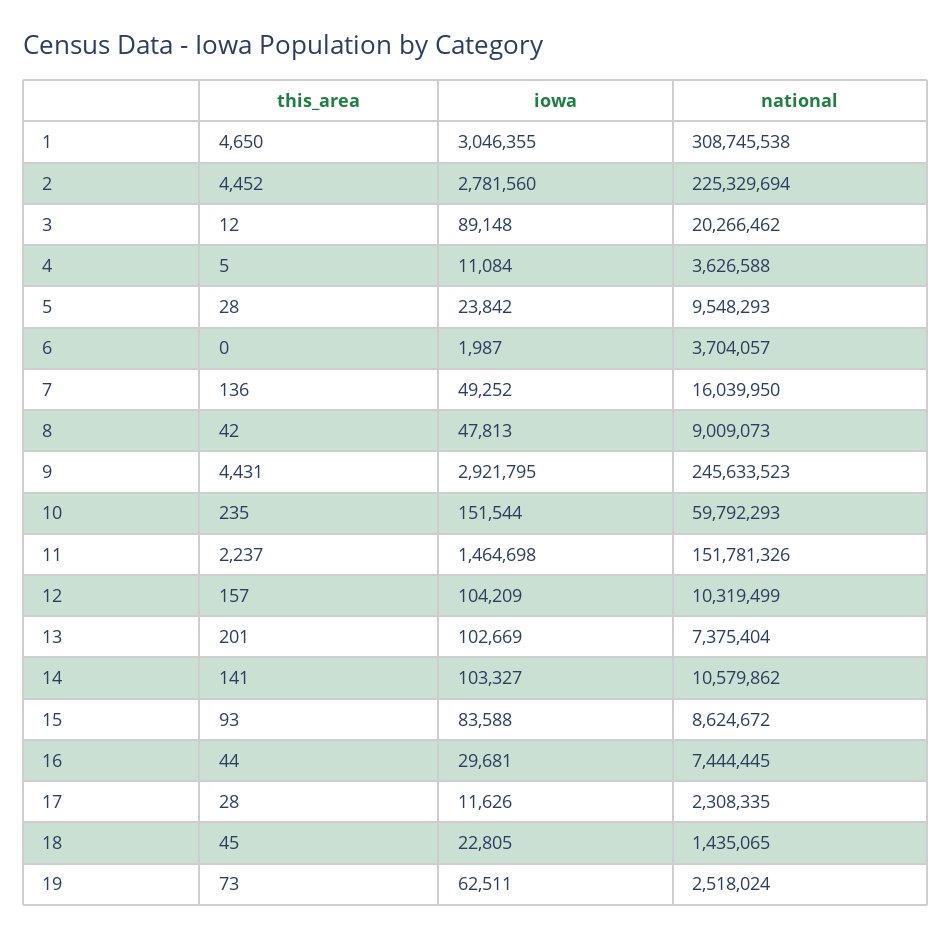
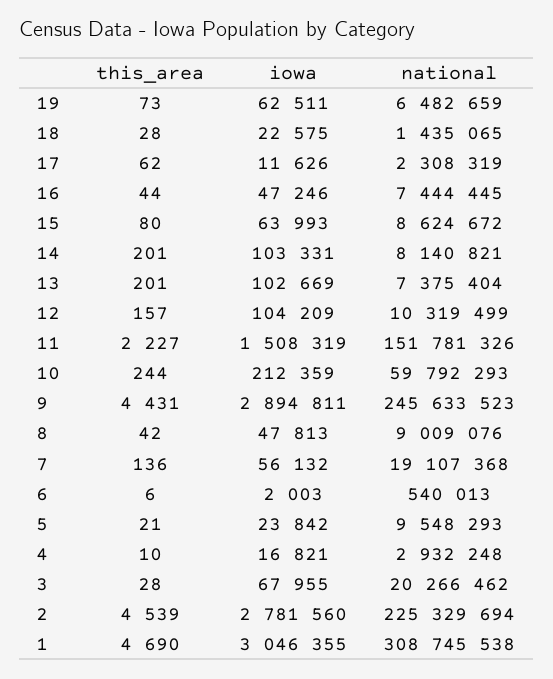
this_area, 1: 4650 -> 4690
this_area, 2: 4452 -> 4539
this_area, 3: 12 -> 28
iowa, 3: 89148 -> 67955
this_area, 4: 5 -> 10
iowa, 4: 11084 -> 16821
national, 4: 3626588 -> 2932248
this_area, 5: 28 -> 21
this_area, 6: 0 -> 6
iowa, 6: 1987 -> 2003
national, 6: 3704057 -> 540013
iowa, 7: 49252 -> 56132
national, 7: 16039950 -> 19107368
national, 8: 9009073 -> 9009076
iowa, 9: 2921795 -> 2894811
this_area, 10: 235 -> 244
iowa, 10: 151544 -> 212359
this_area, 11: 2237 -> 2227
iowa, 11: 1464698 -> 1508319
this_area, 14: 141 -> 201
iowa, 14: 103327 -> 103331
national, 14: 10579862 -> 8140821
this_area, 15: 93 -> 80
iowa, 15: 83588 -> 63993
iowa, 16: 29681 -> 47246
this_area, 17: 28 -> 62
national, 17: 2308335 -> 2308319
this_area, 18: 45 -> 28
iowa, 18: 22805 -> 22575
national, 19: 2518024 -> 6482659

